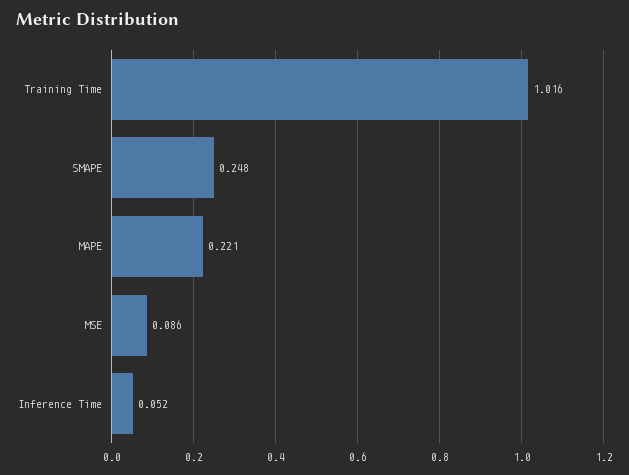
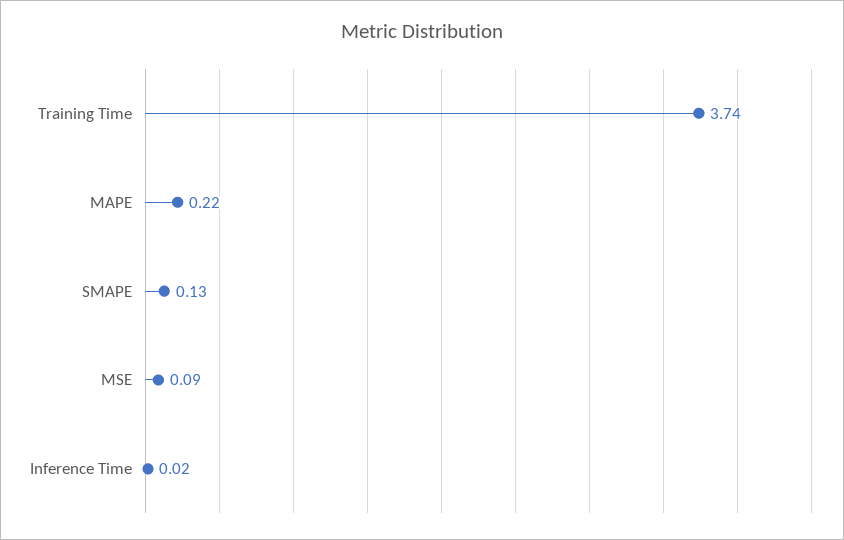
Training Time: 1.016 -> 3.74
SMAPE: 0.248 -> 0.13
Inference Time: 0.052 -> 0.02

